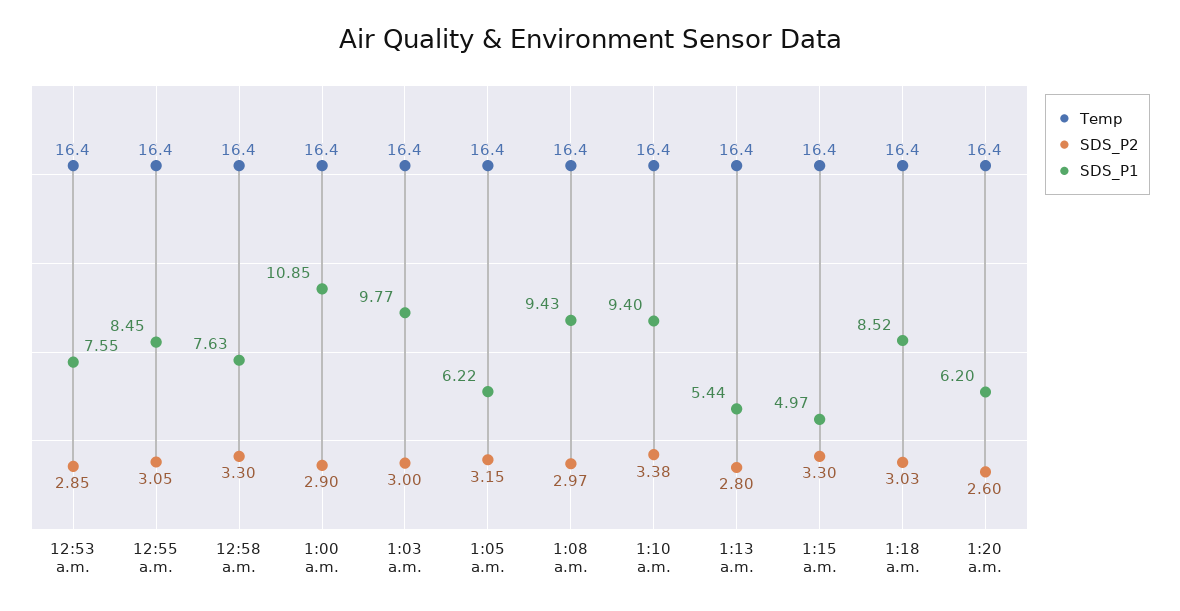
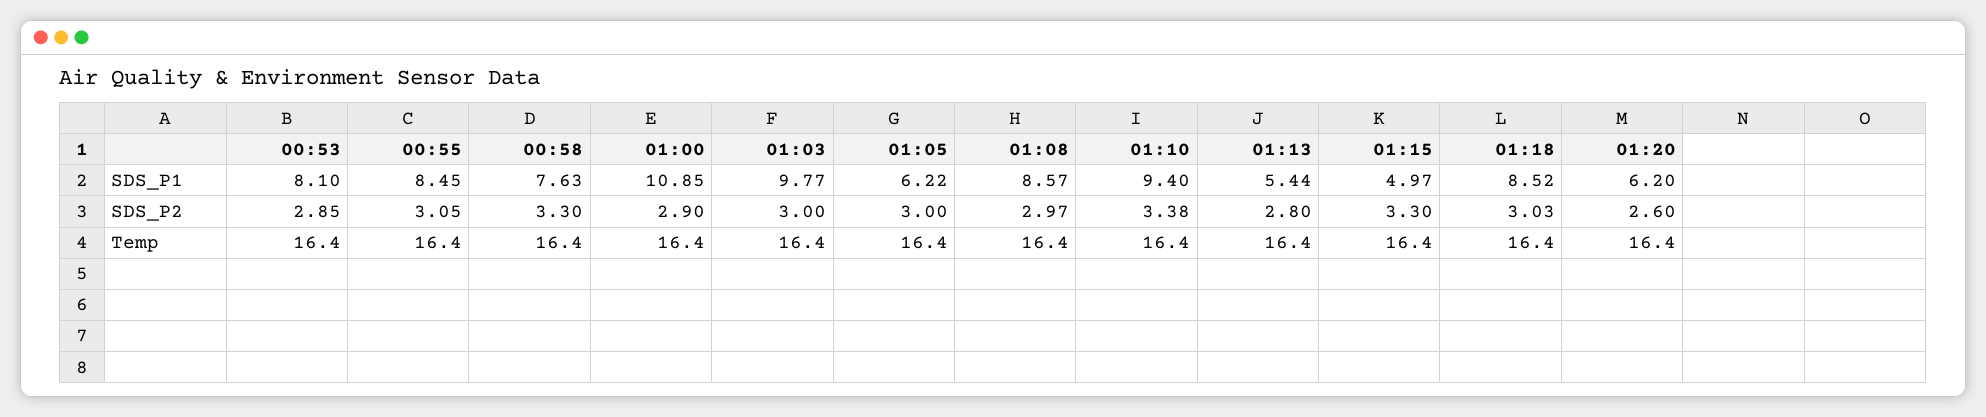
SDS_P1, 12:53 a.m.: 7.55 -> 8.1
SDS_P2, 1:05 a.m.: 3.15 -> 3
SDS_P1, 1:08 a.m.: 9.43 -> 8.57

